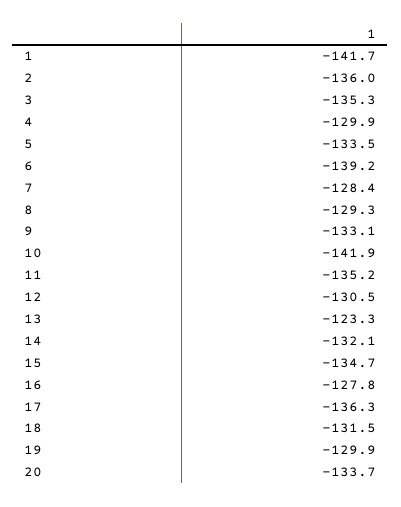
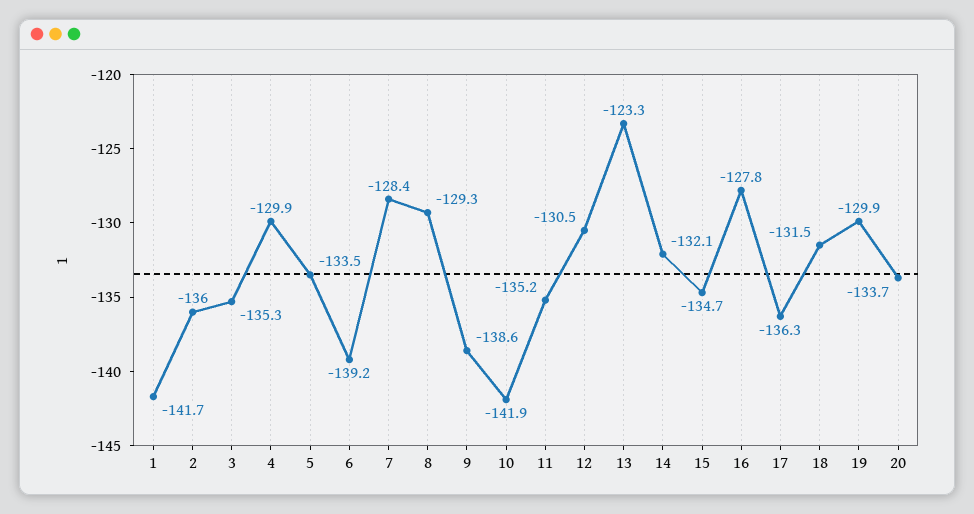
9: -133.1 -> -138.6

